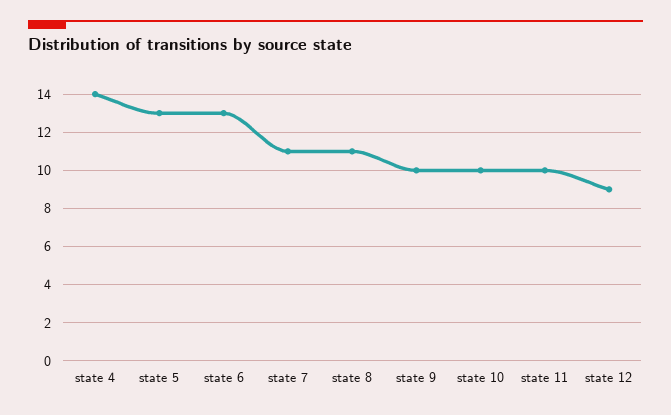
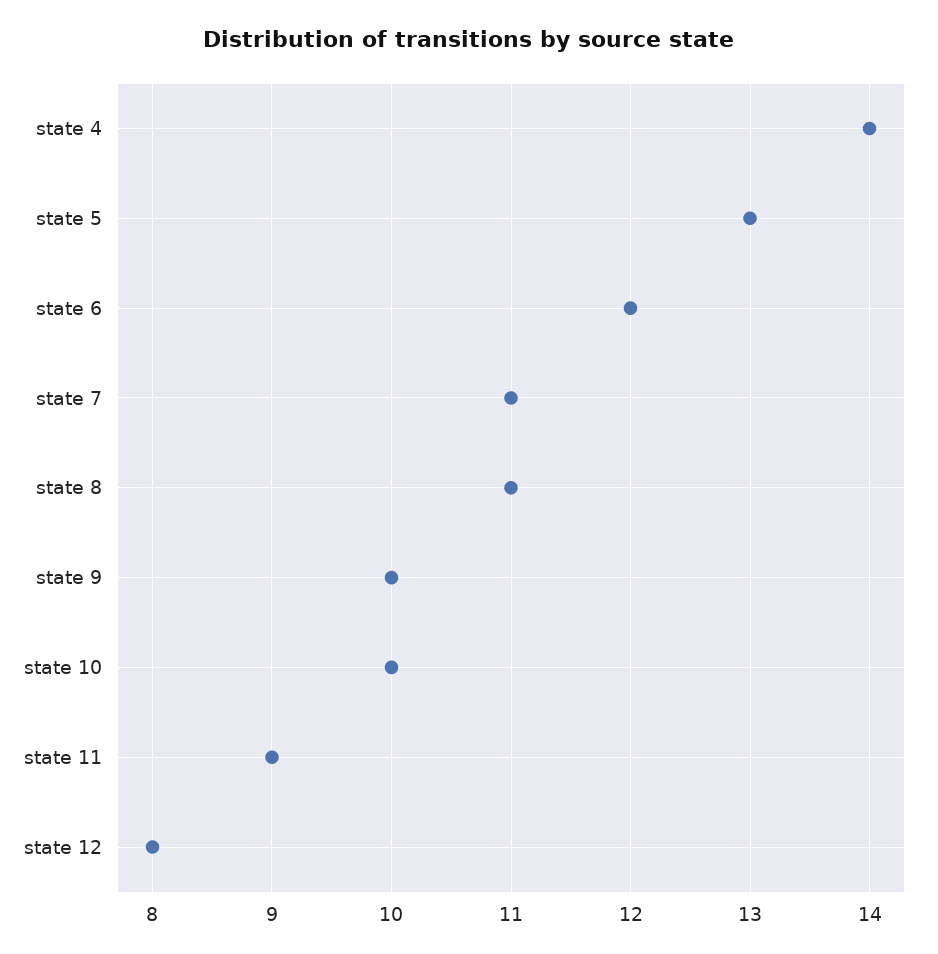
state 6: 13 -> 12
state 11: 10 -> 9
state 12: 9 -> 8

